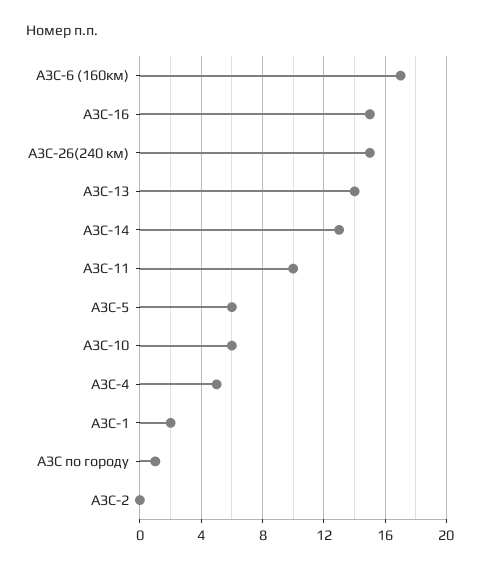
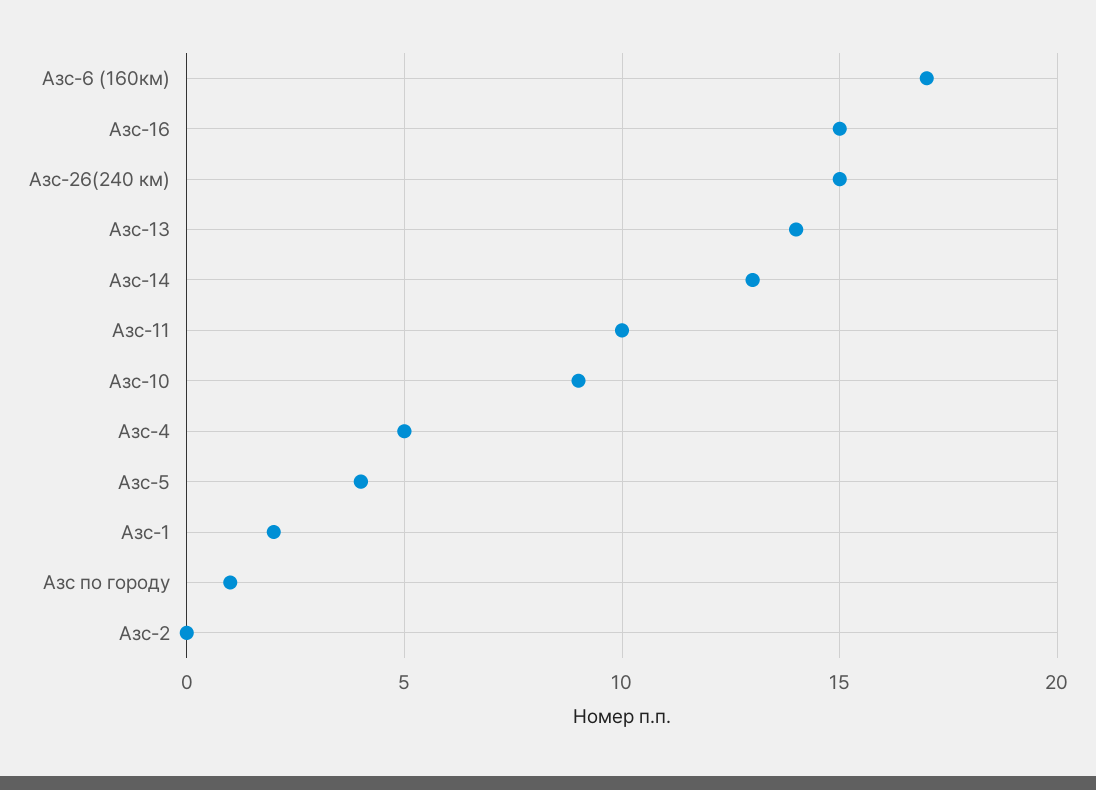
АЗС-5: 6 -> 4
АЗС-10: 6 -> 9

